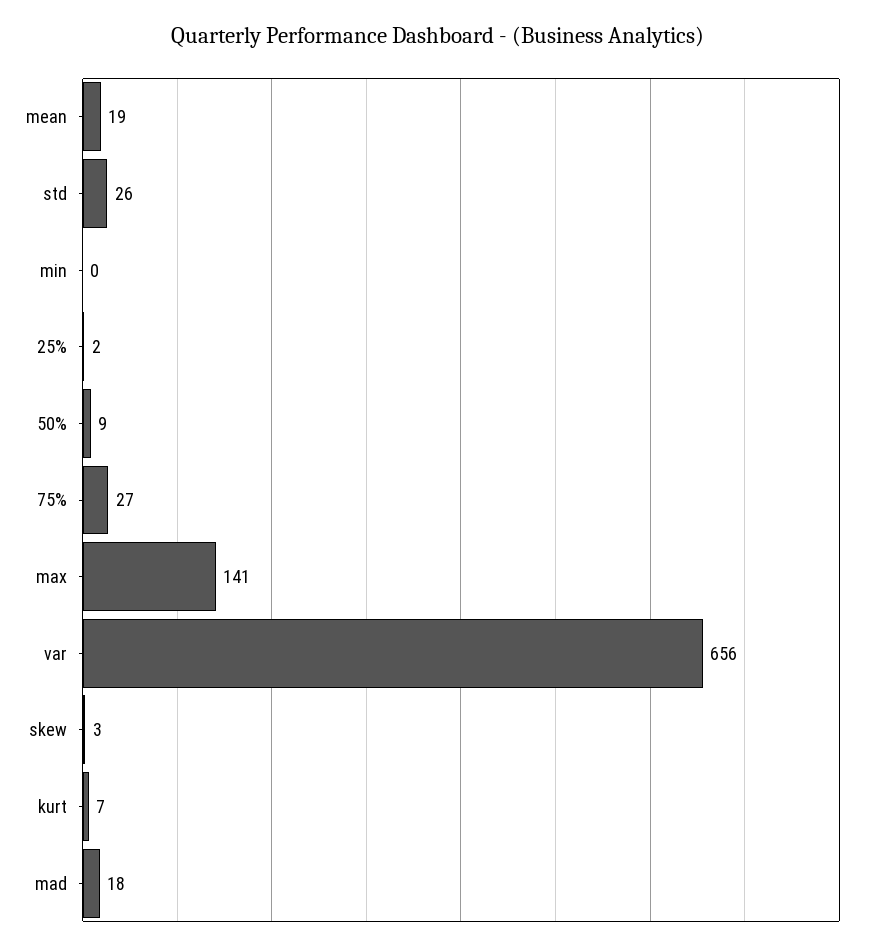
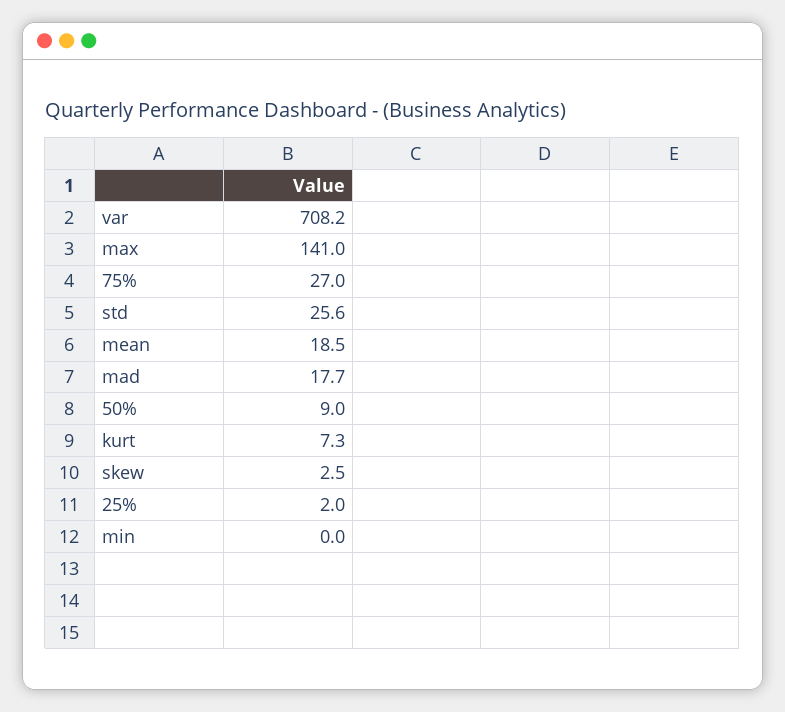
var: 656 -> 708.2

